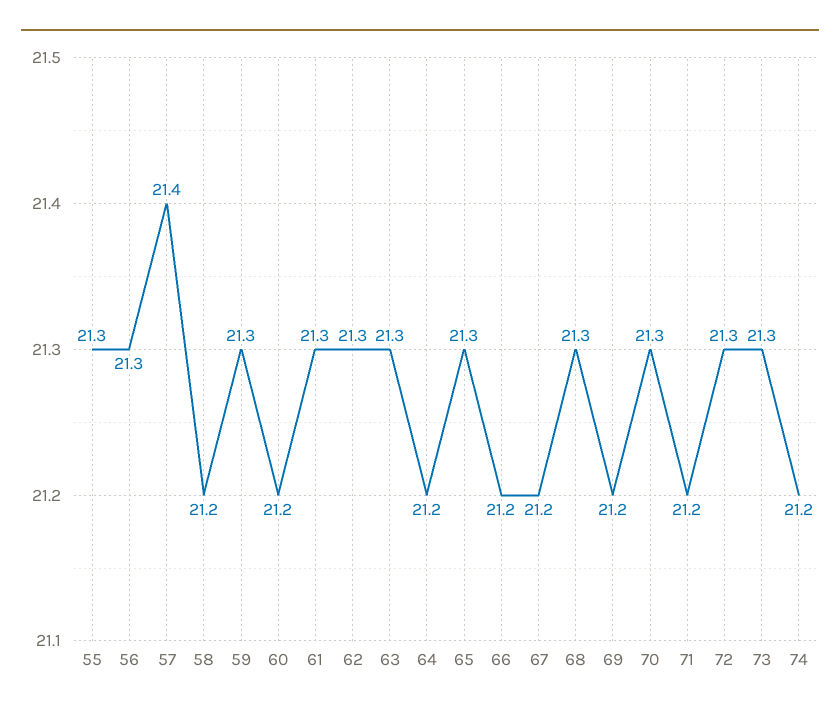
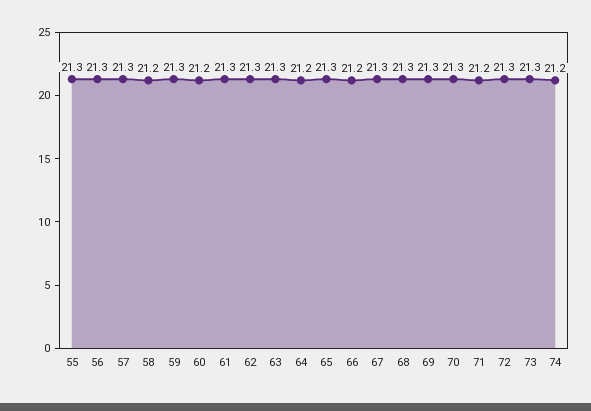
57: 21.4 -> 21.3
67: 21.2 -> 21.3
69: 21.2 -> 21.3

